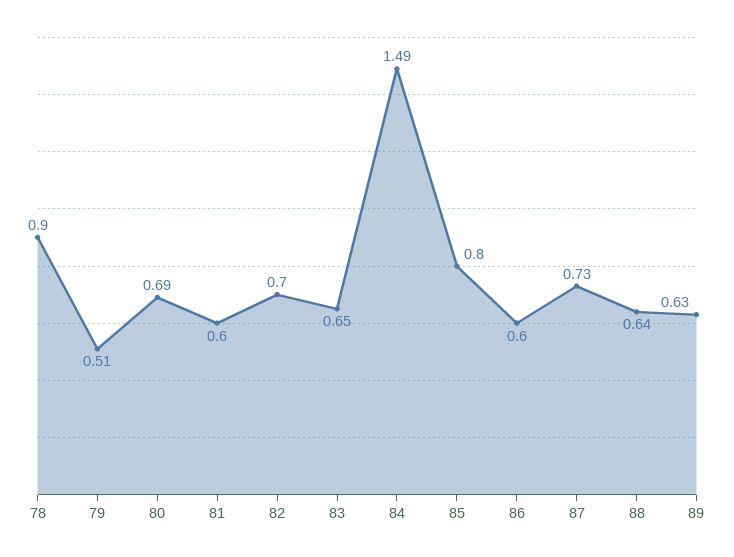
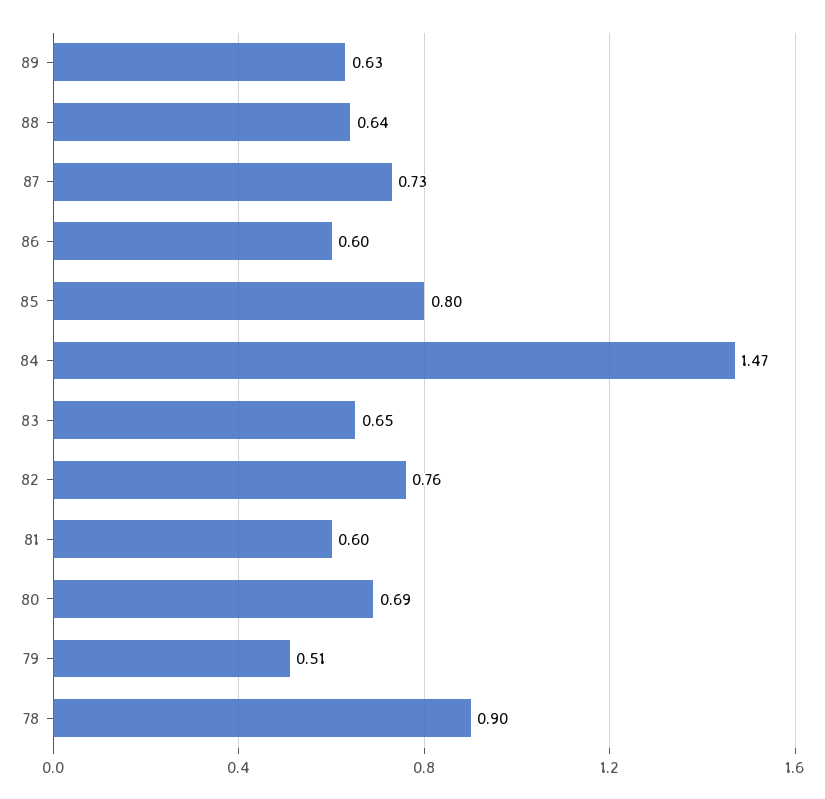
82: 0.7 -> 0.76
84: 1.49 -> 1.47

